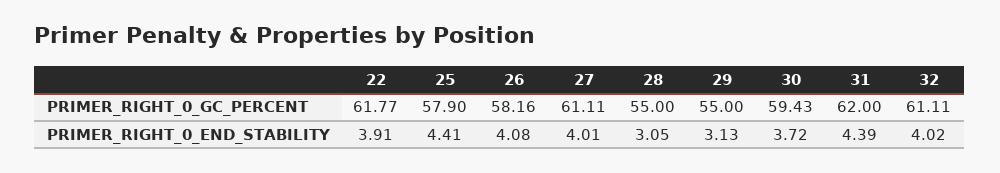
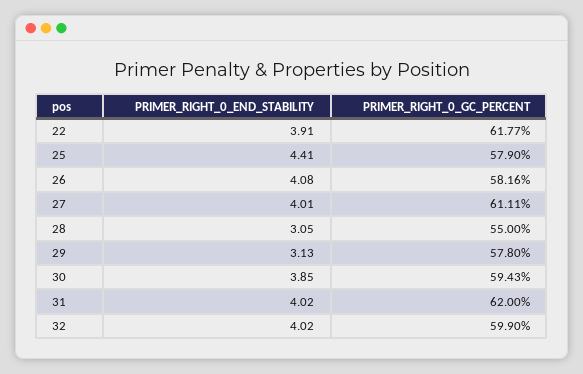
29, PRIMER_RIGHT_0_GC_PERCENT: 55 -> 57.8
32, PRIMER_RIGHT_0_GC_PERCENT: 61.11 -> 59.9
30, PRIMER_RIGHT_0_END_STABILITY: 3.72 -> 3.85
31, PRIMER_RIGHT_0_END_STABILITY: 4.39 -> 4.02

